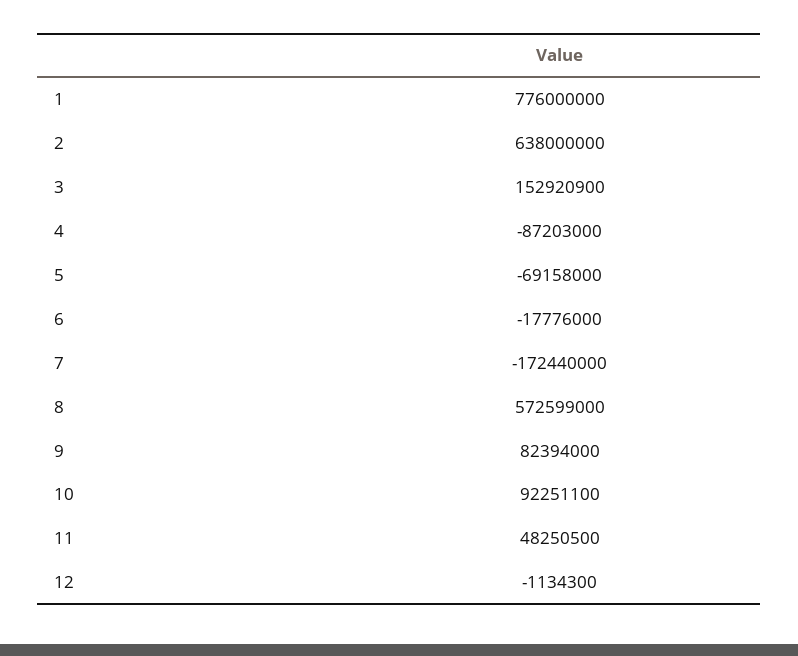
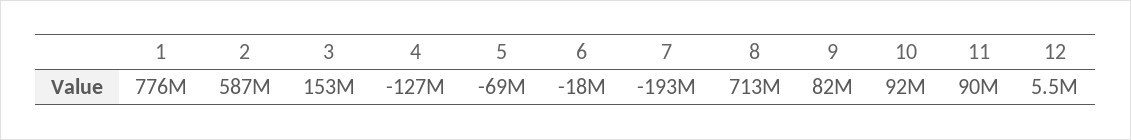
2: 638000000 -> 587000000
4: -87203000 -> -127000000
7: -172440000 -> -193000000
8: 572599000 -> 713000000
11: 48250500 -> 90000000
12: -1134300 -> 5500000

